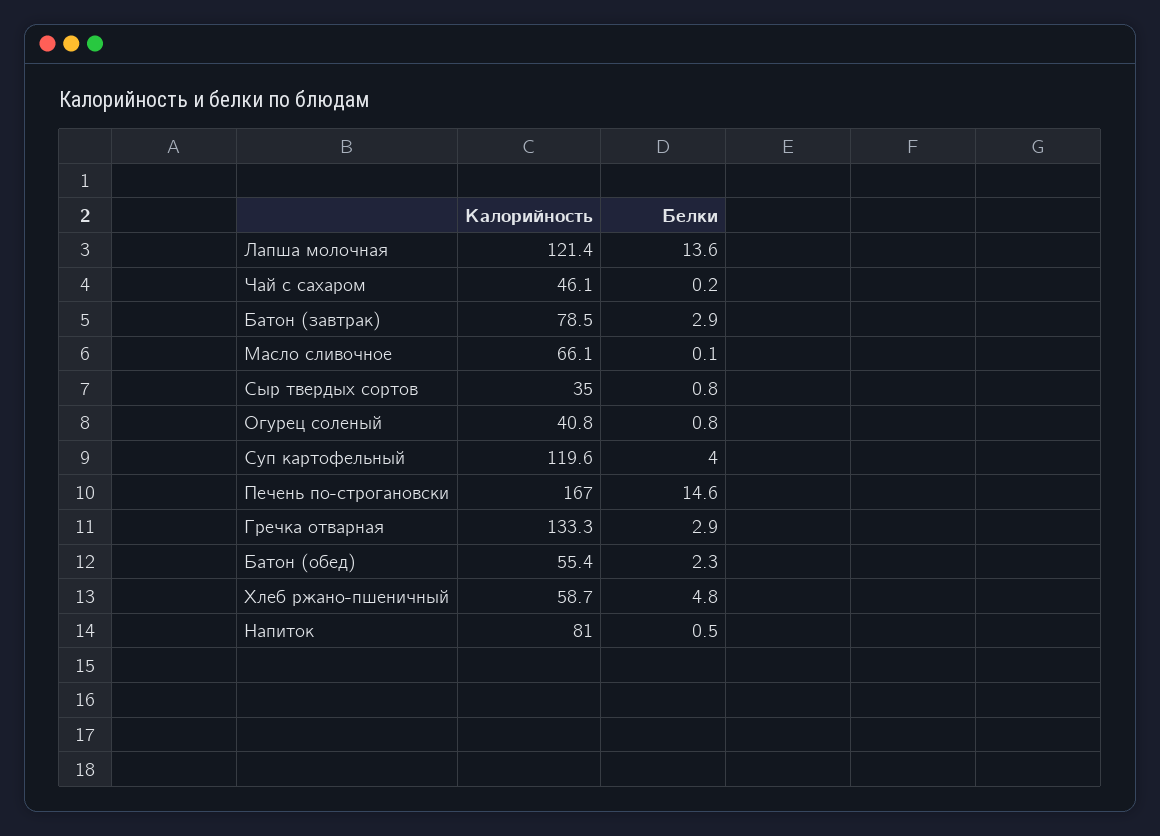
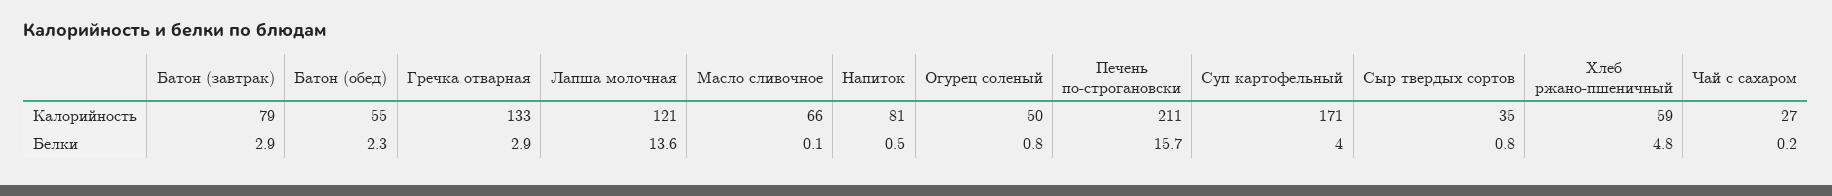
Калорийность, Чай с сахаром: 46.1 -> 27
Калорийность, Огурец соленый: 40.8 -> 50
Калорийность, Суп картофельный: 119.6 -> 171
Калорийность, Печень по-строгановски: 167 -> 211
Белки, Печень по-строгановски: 14.6 -> 15.7

